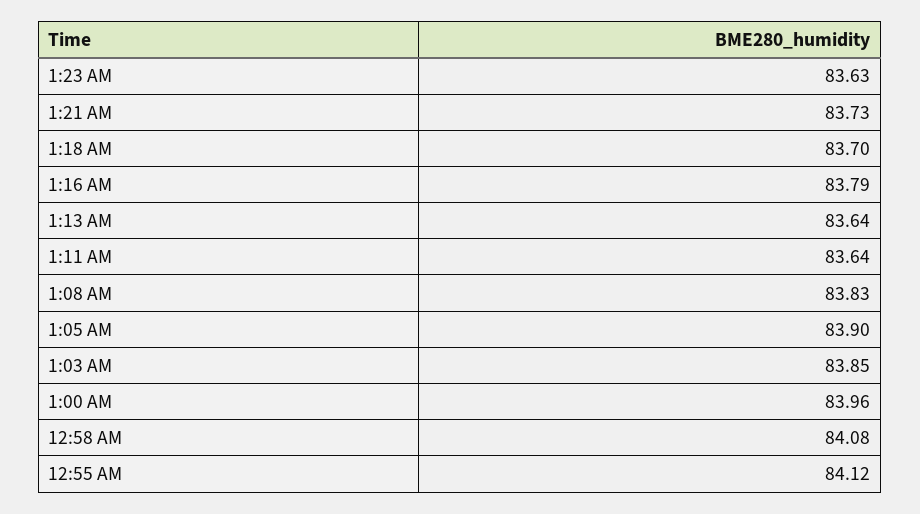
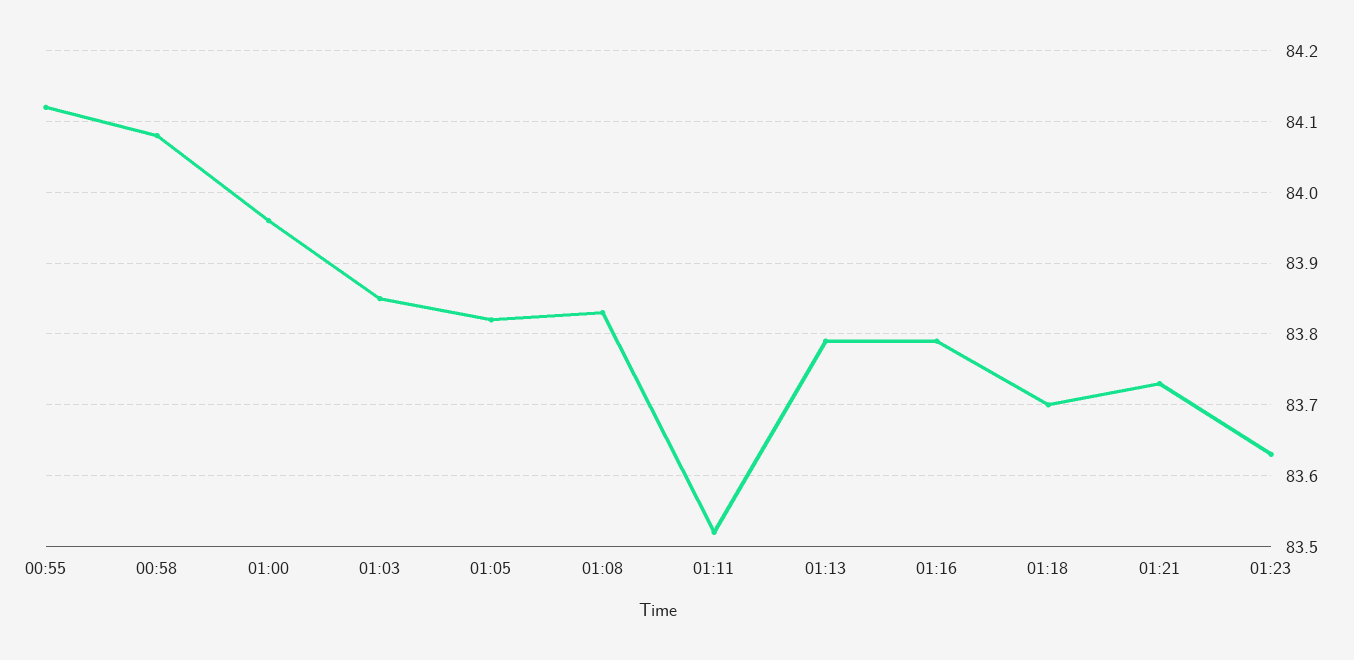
1:13 AM: 83.64 -> 83.79
1:11 AM: 83.64 -> 83.52
1:05 AM: 83.9 -> 83.82

